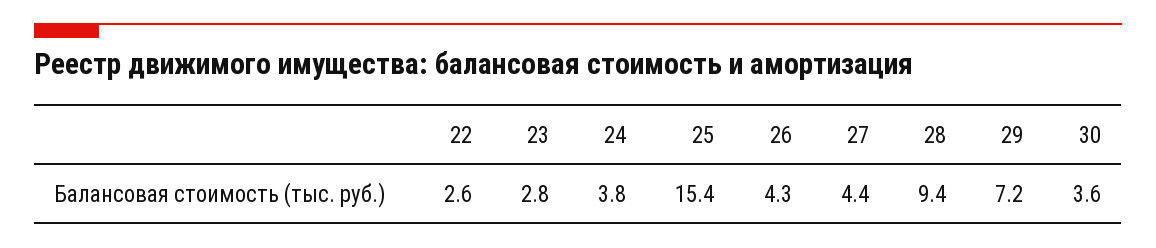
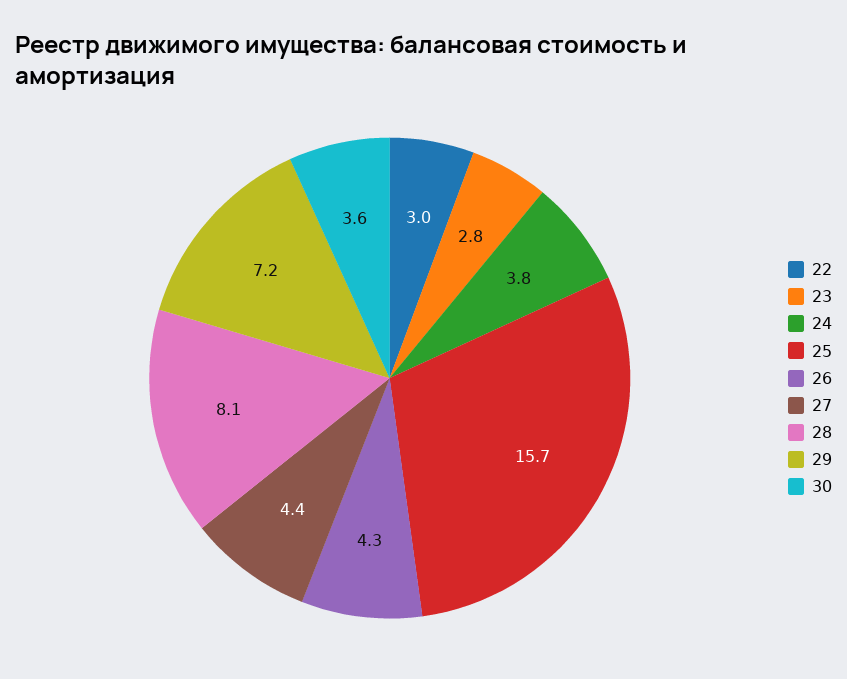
22: 2.6 -> 3
25: 15.4 -> 15.7
28: 9.4 -> 8.1

